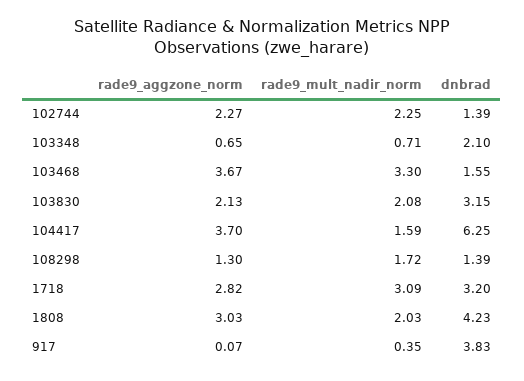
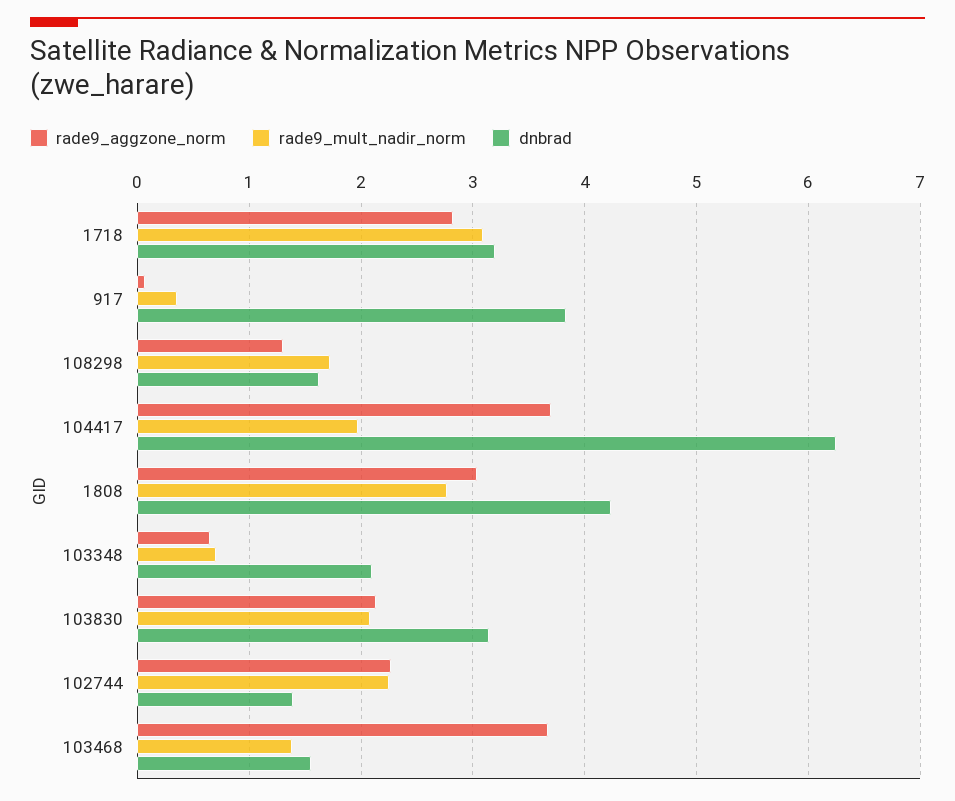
rade9_mult_nadir_norm, 103468: 3.3 -> 1.4
rade9_mult_nadir_norm, 104417: 1.59 -> 2
dnbrad, 108298: 1.39 -> 1.6
rade9_mult_nadir_norm, 1808: 2.03 -> 2.8

